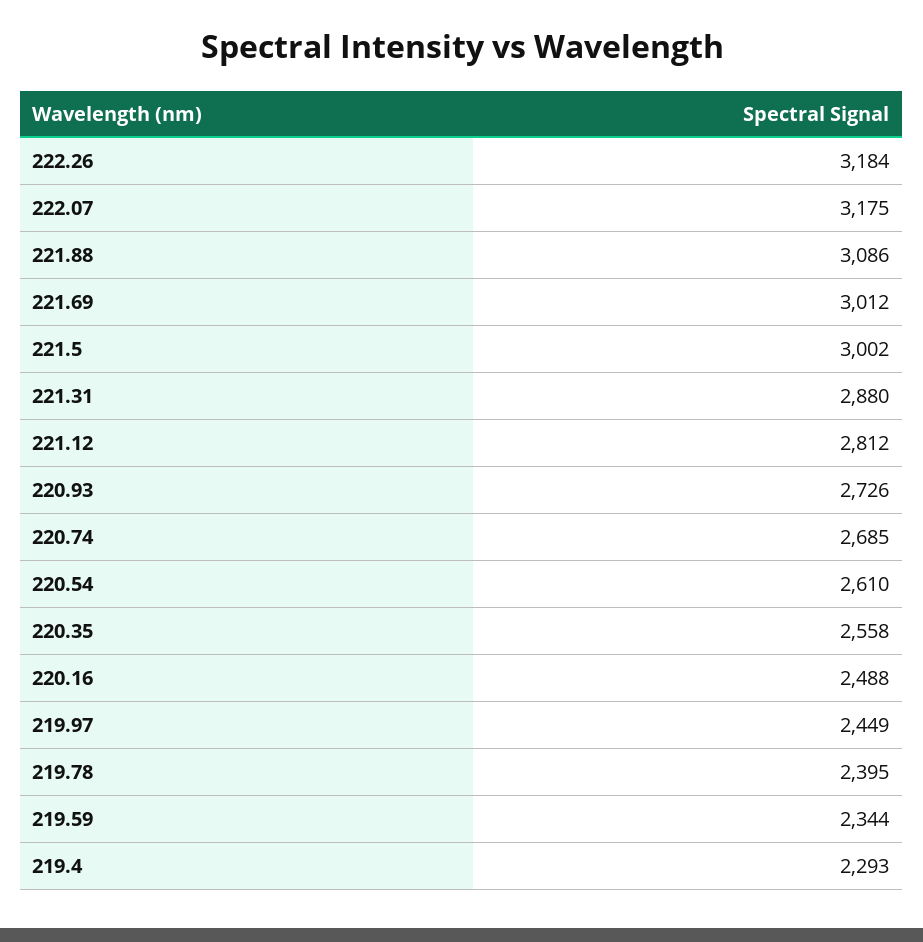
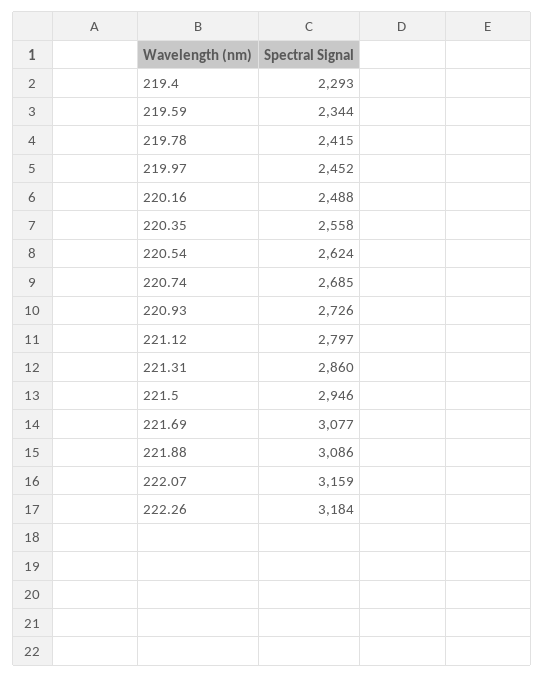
222.07: 3175 -> 3159
221.69: 3012 -> 3077
221.5: 3002 -> 2946
221.31: 2880 -> 2860
221.12: 2812 -> 2797
220.54: 2610 -> 2624
219.97: 2449 -> 2452
219.78: 2395 -> 2415

